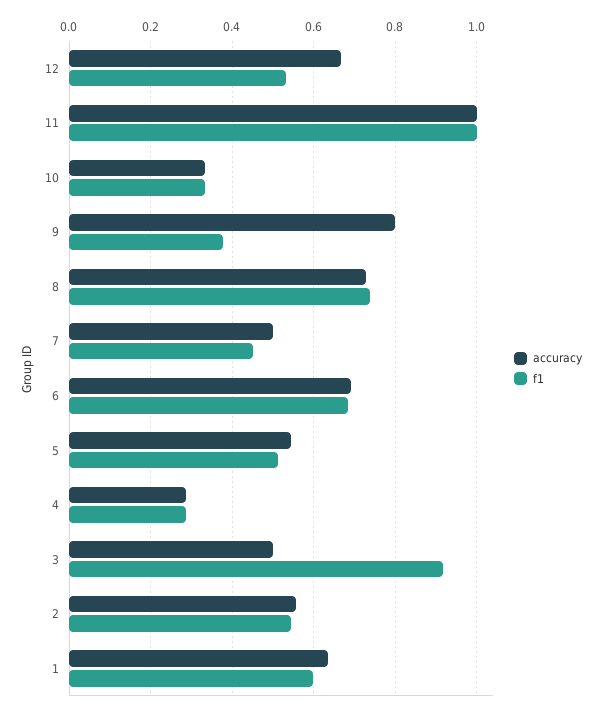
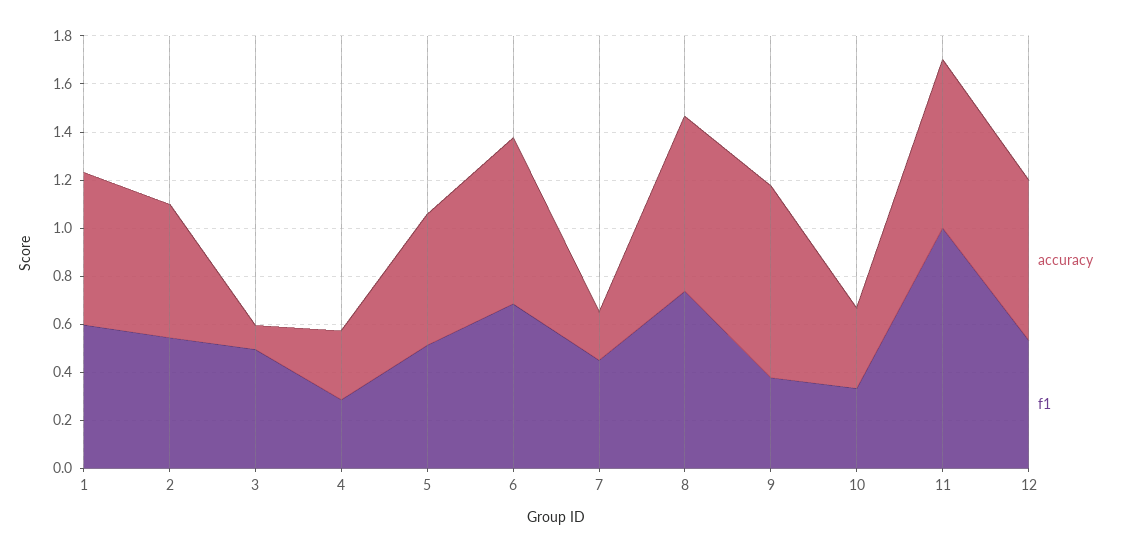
accuracy, 11: 1 -> 0.7
accuracy, 7: 0.5 -> 0.2
accuracy, 3: 0.5 -> 0.1
f1, 3: 0.92 -> 0.5

